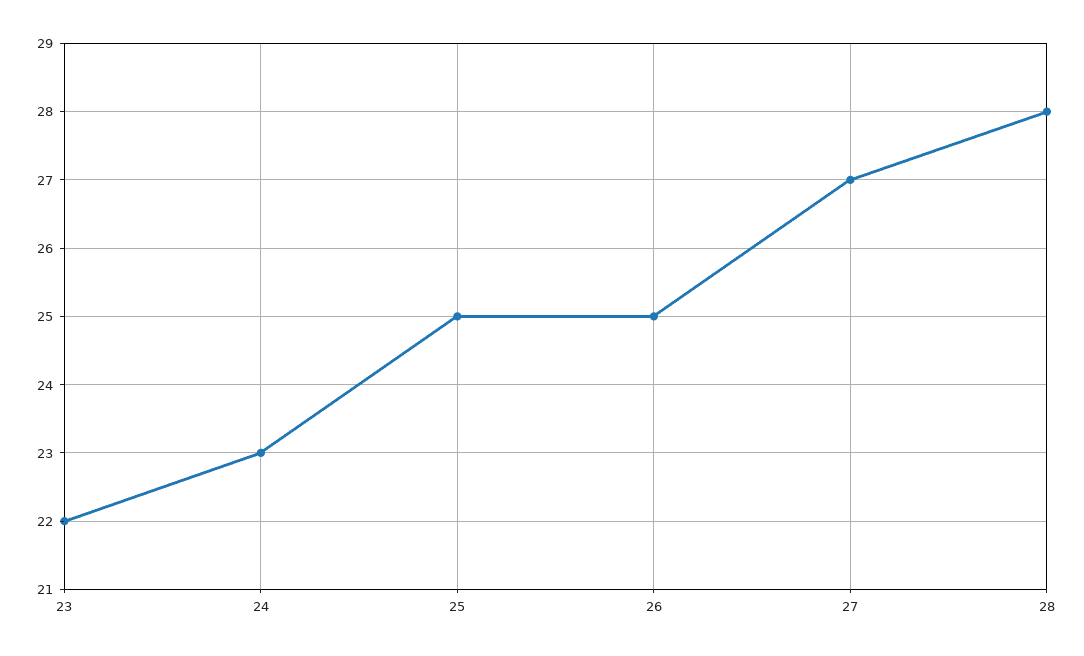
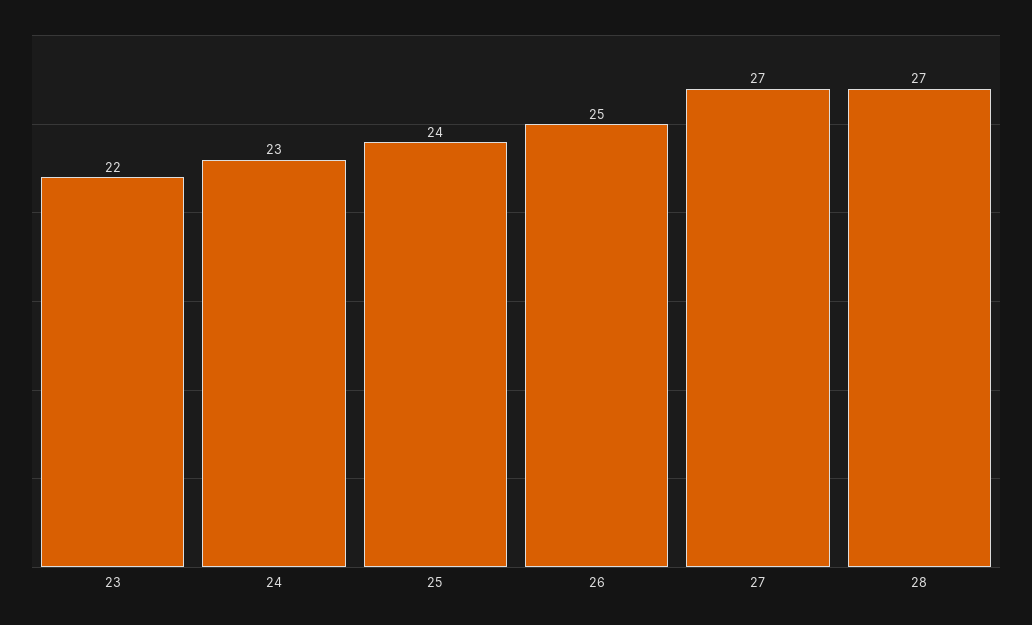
25: 25 -> 24
28: 28 -> 27

